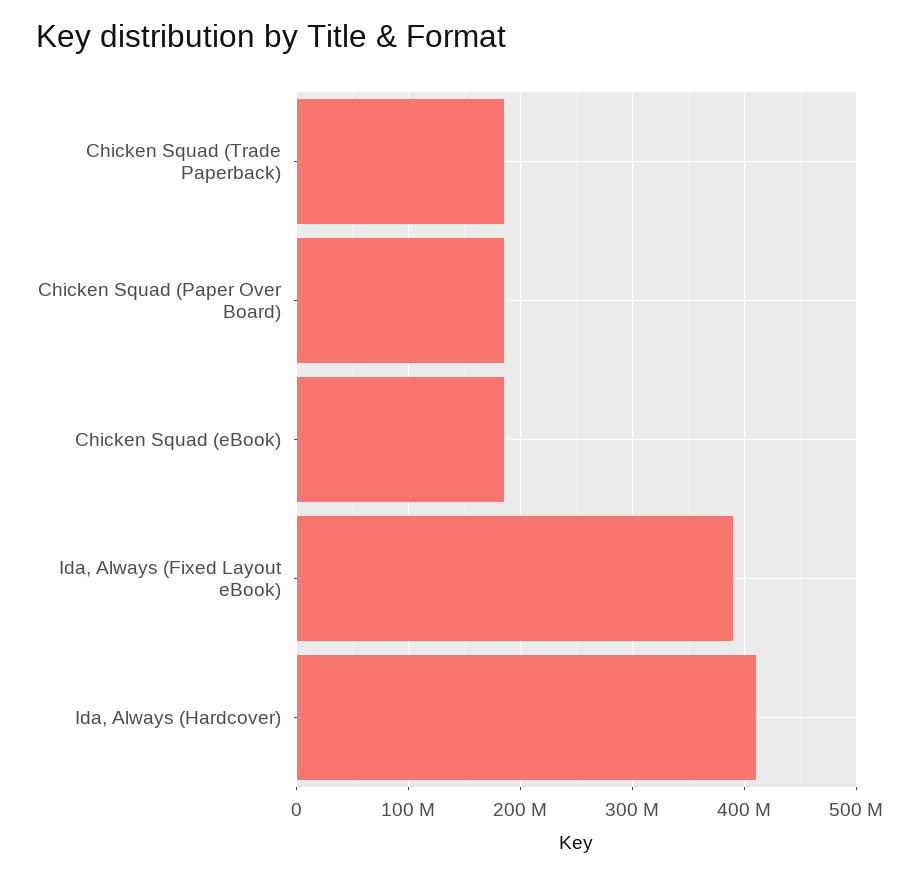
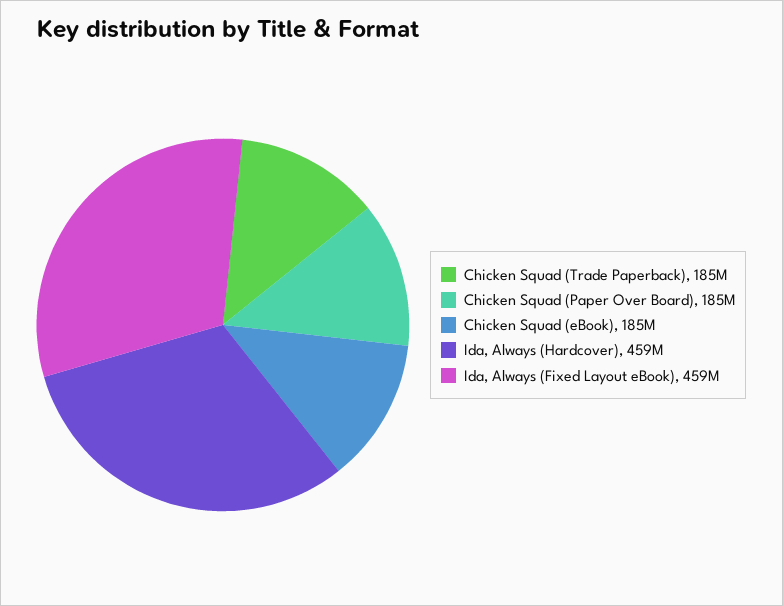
Ida, Always (Fixed Layout eBook): 390000000 -> 459000000
Ida, Always (Hardcover): 410000000 -> 459000000

